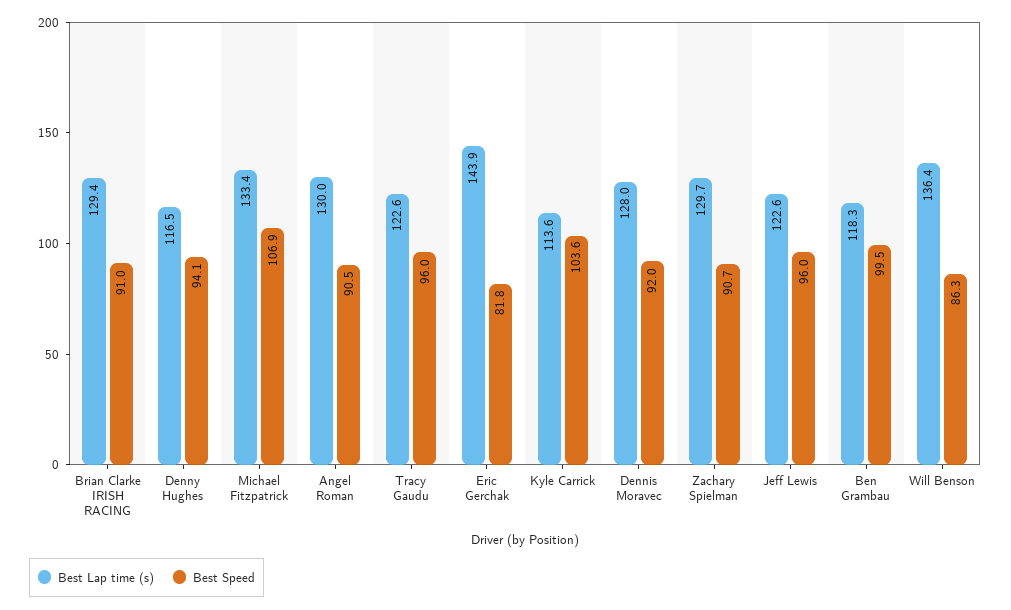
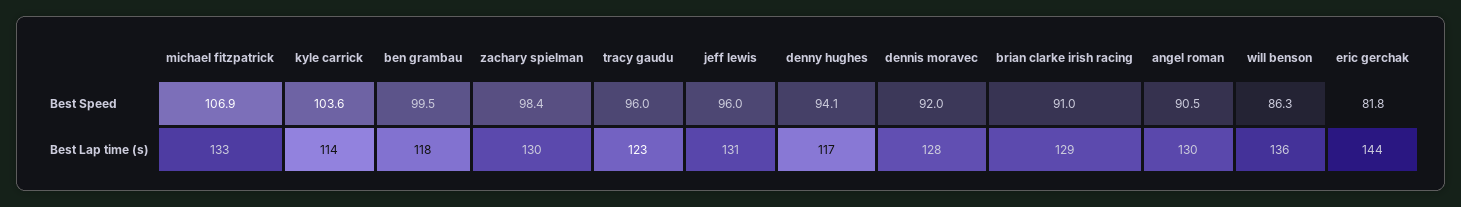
Best Speed, Zachary Spielman: 90.7 -> 98.4
Best Lap time (s), Jeff Lewis: 122.6 -> 131

